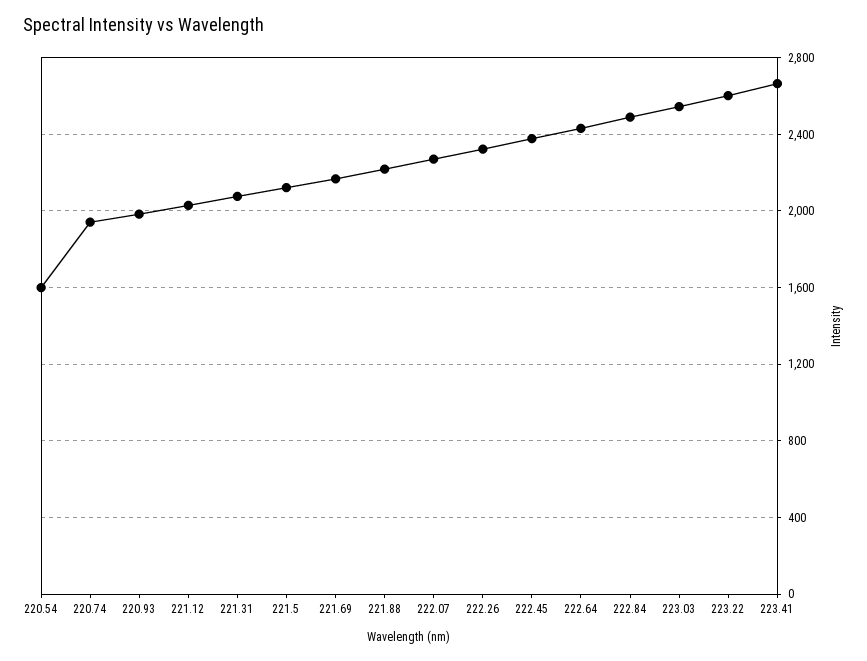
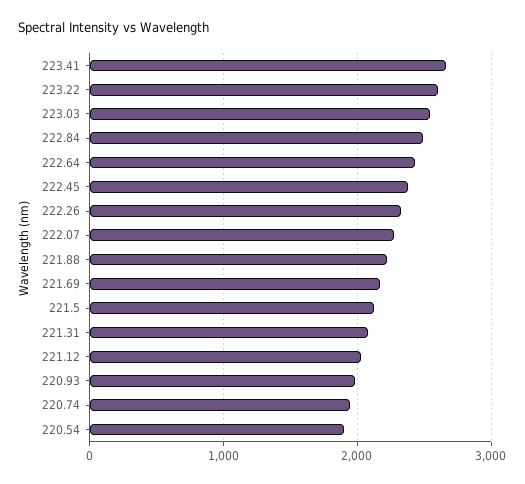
220.54: 1600 -> 1900

